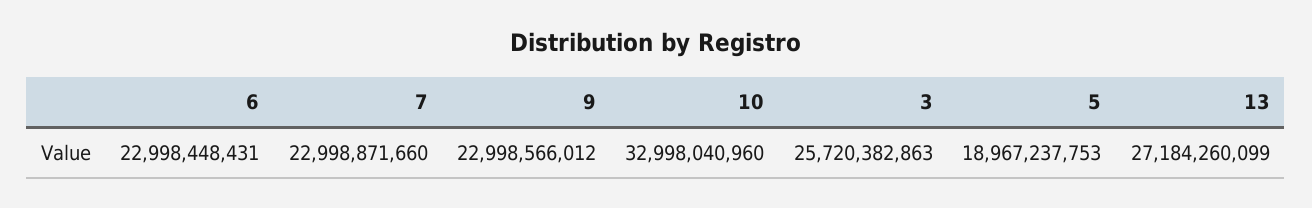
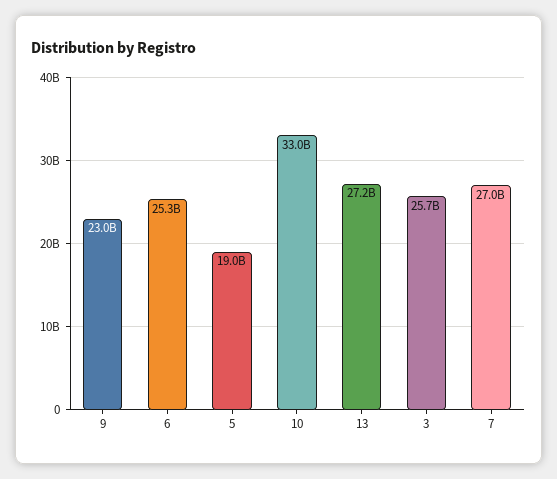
6: 22998448431 -> 25300000000
7: 22998871660 -> 27000000000

